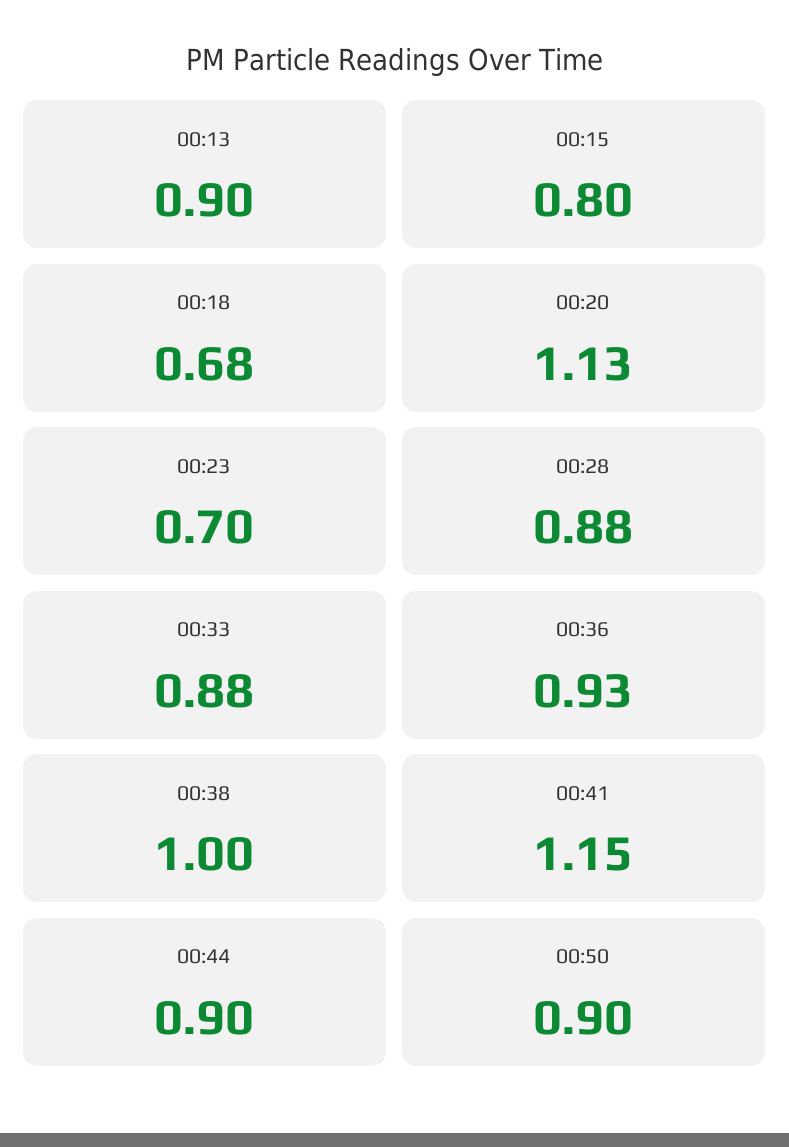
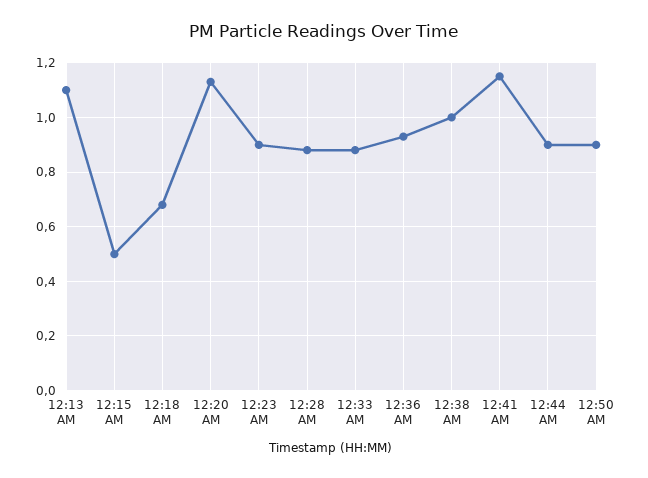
00:13: 0.9 -> 1.1
00:15: 0.8 -> 0.5
00:23: 0.7 -> 0.9

